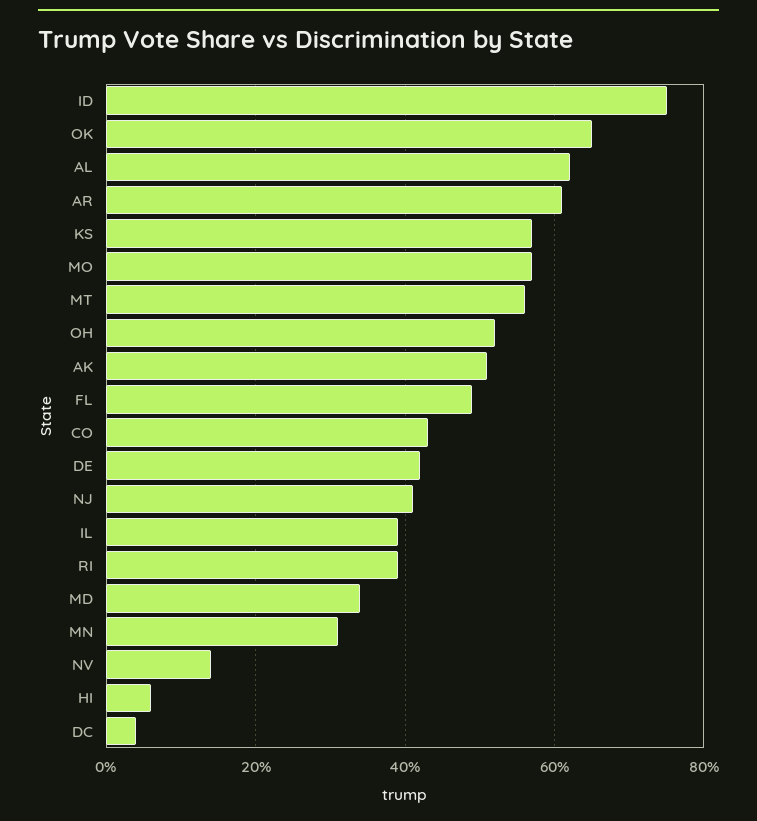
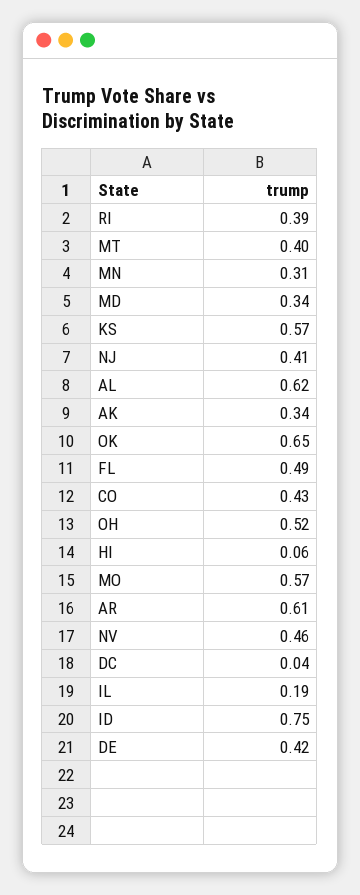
MT: 0.55 -> 0.4
AK: 0.5 -> 0.34
IL: 0.4 -> 0.19
NV: 0.15 -> 0.46

